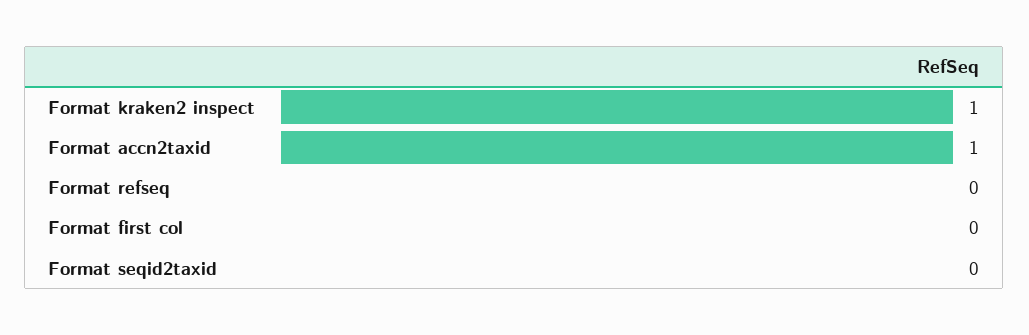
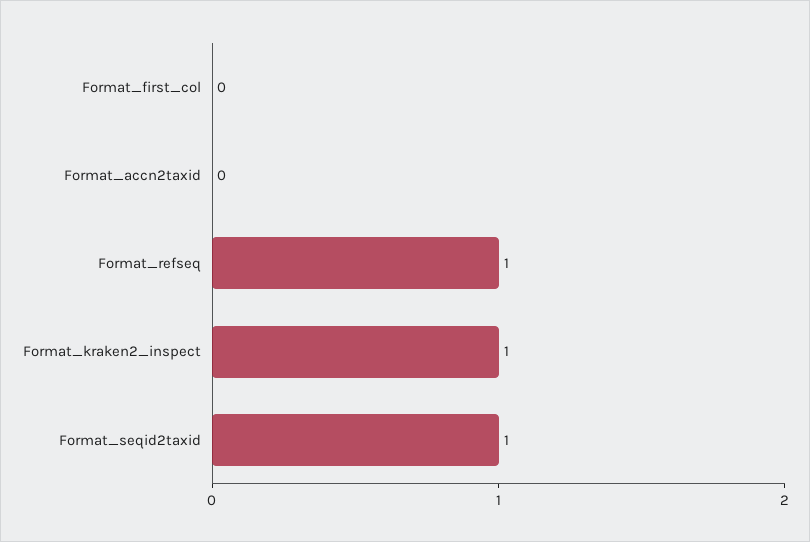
Format accn2taxid: 1 -> 0
Format refseq: 0 -> 1
Format seqid2taxid: 0 -> 1

